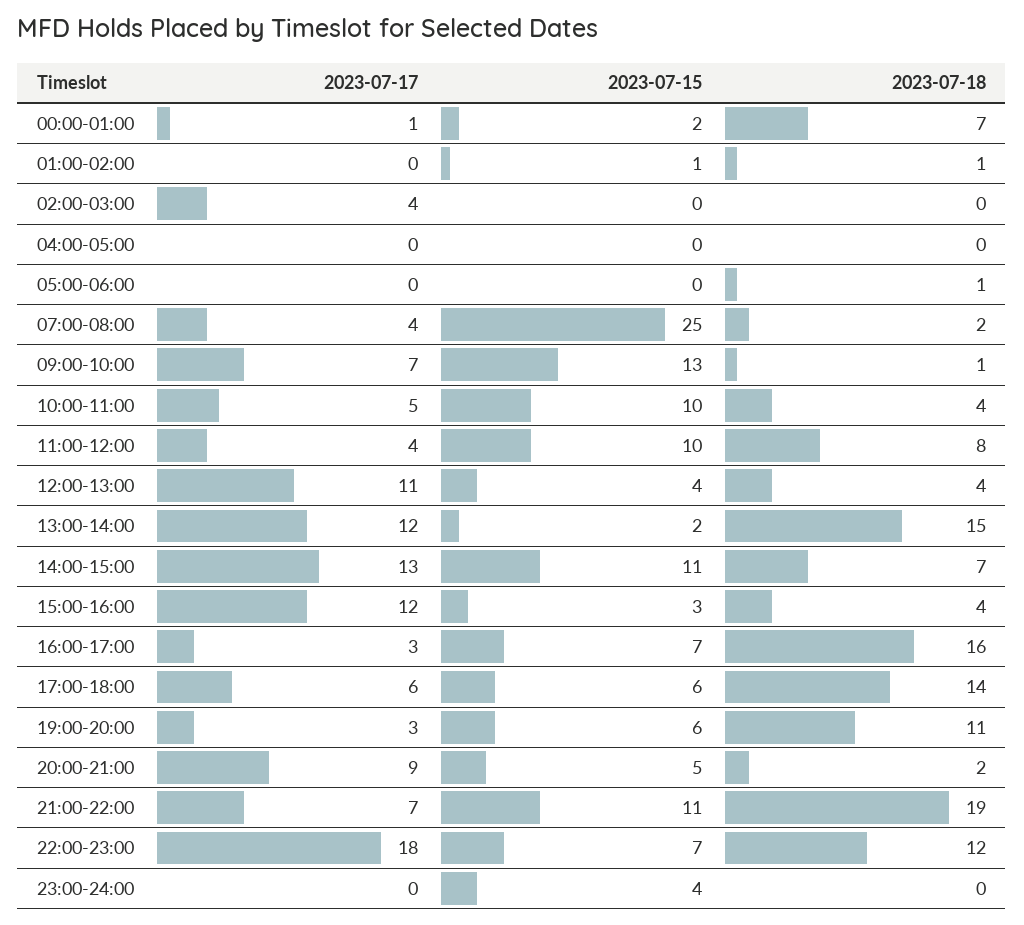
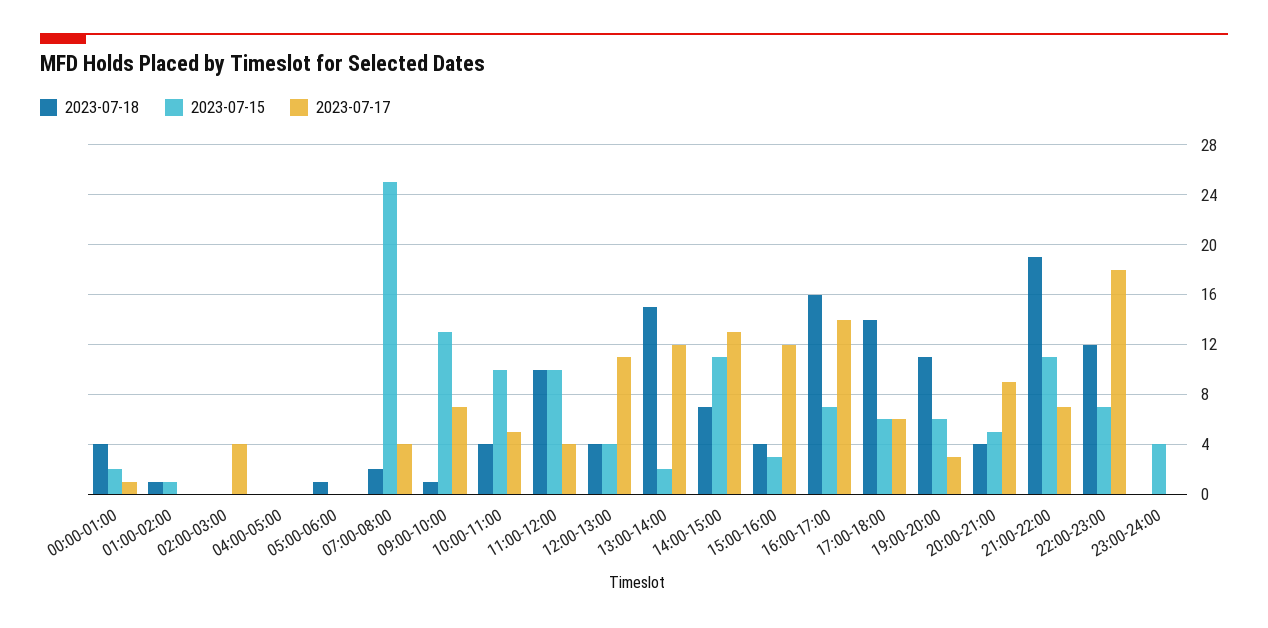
2023-07-18, 00:00-01:00: 7 -> 4
2023-07-18, 11:00-12:00: 8 -> 10
2023-07-17, 16:00-17:00: 3 -> 14
2023-07-18, 20:00-21:00: 2 -> 4

